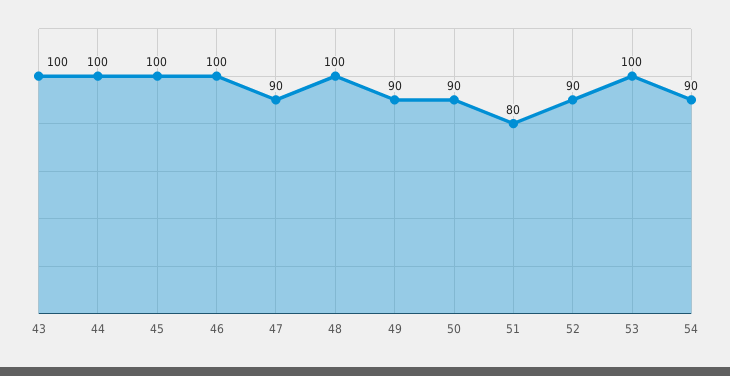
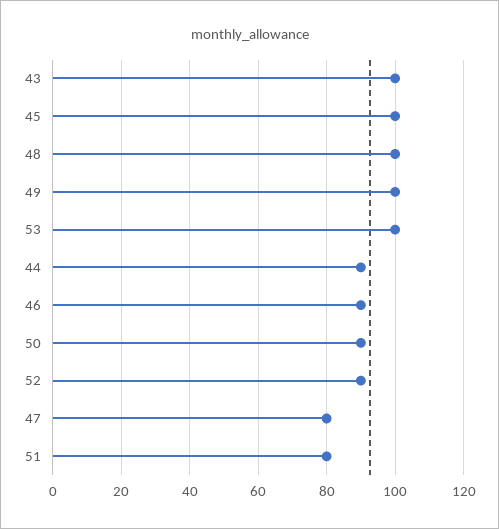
44: 100 -> 90
46: 100 -> 90
47: 90 -> 80
49: 90 -> 100
54: 90 -> none

